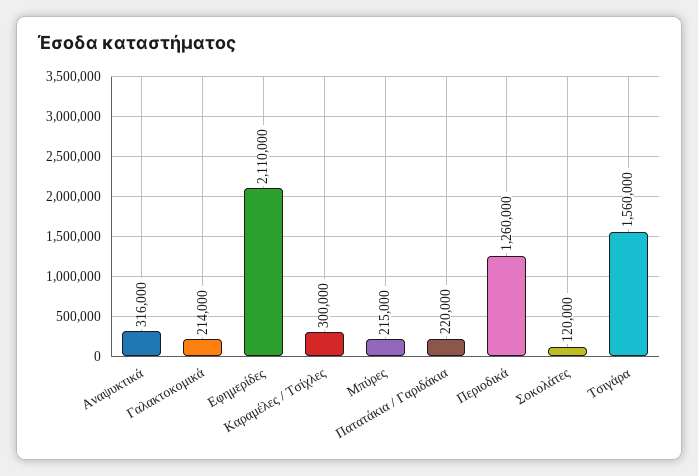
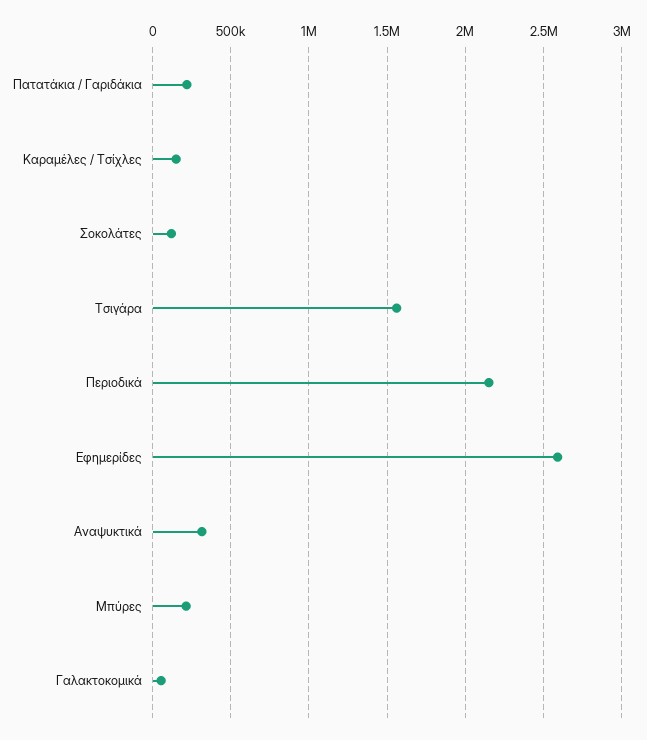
Γαλακτοκομικά: 214000 -> 50000
Εφημερίδες: 2110000 -> 2600000
Καραμέλες / Τσίχλες: 300000 -> 150000
Περιοδικά: 1260000 -> 2150000

